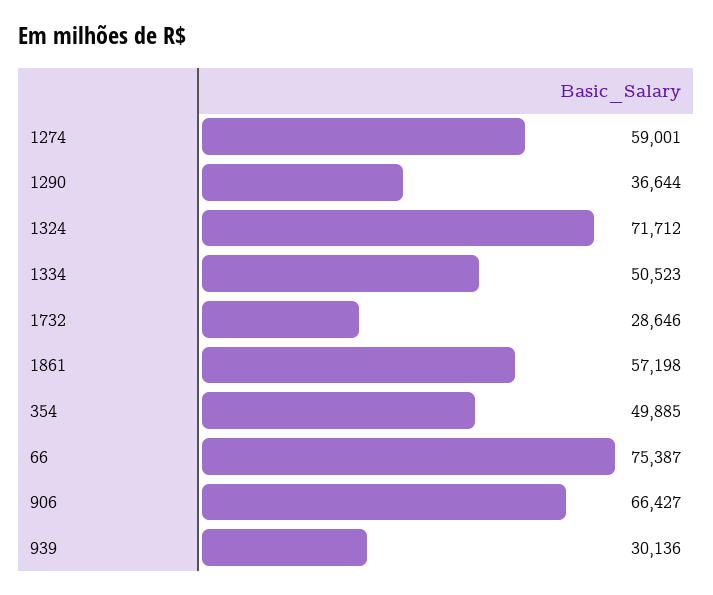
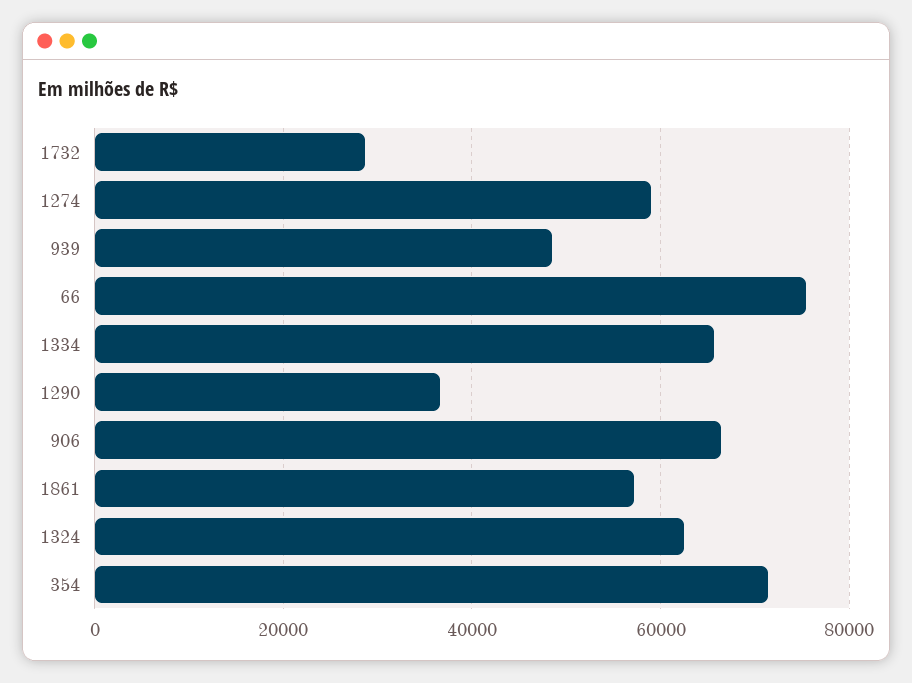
1324: 71712 -> 62000
1334: 50523 -> 66000
354: 49885 -> 72000
939: 30136 -> 48000

